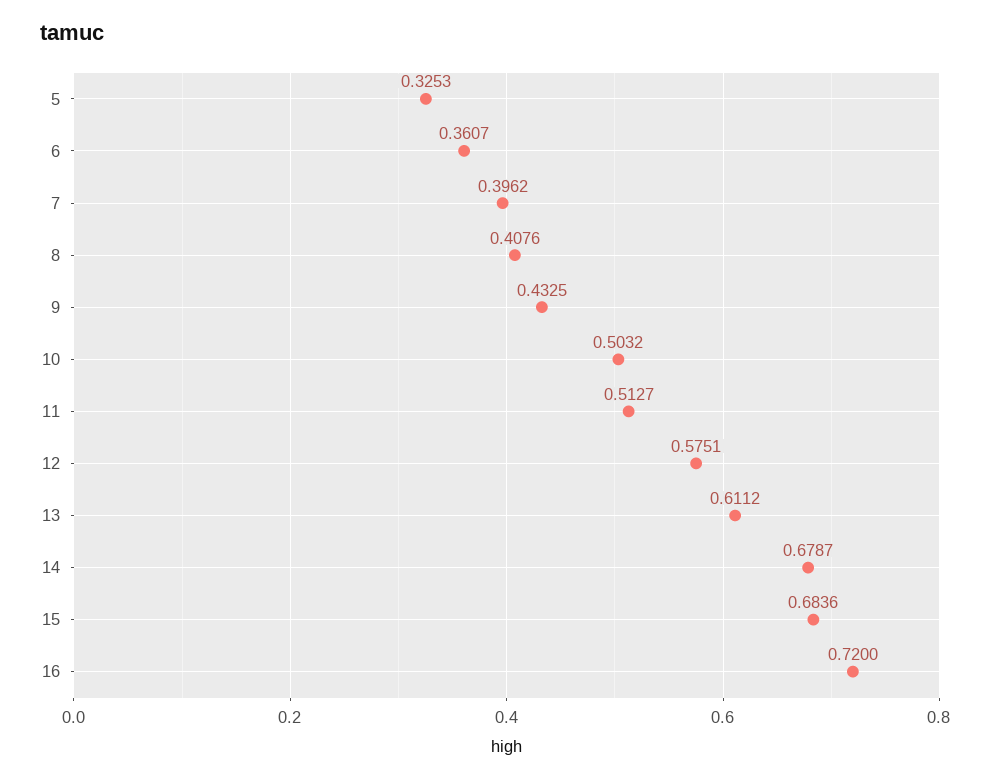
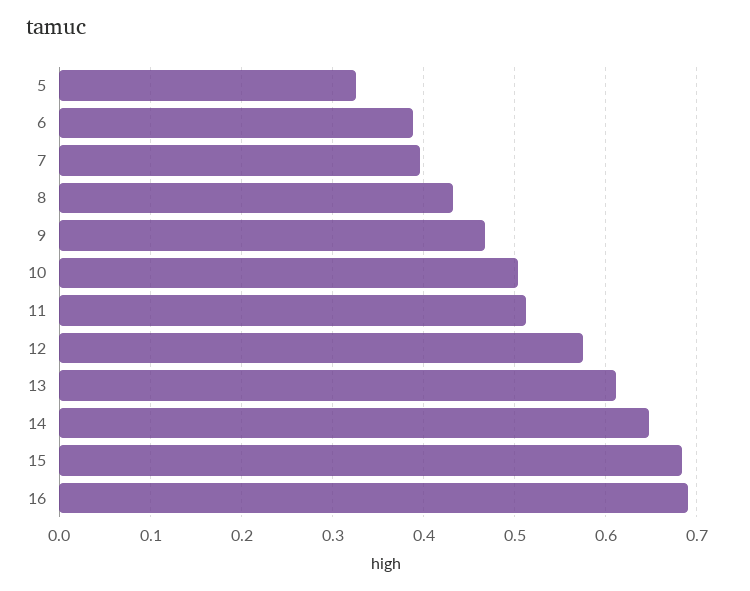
6: 0.3607 -> 0.39
8: 0.4076 -> 0.43
9: 0.4325 -> 0.47
14: 0.6787 -> 0.65
16: 0.72 -> 0.69

